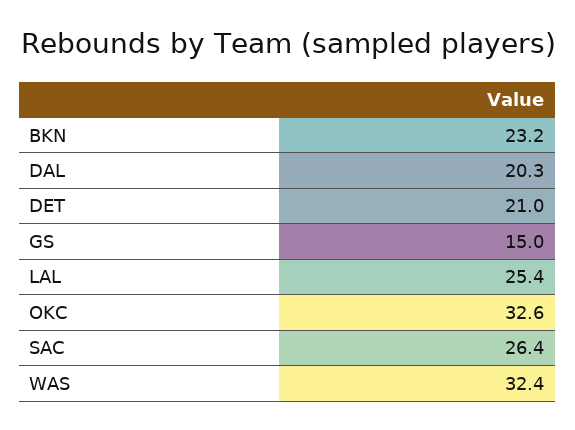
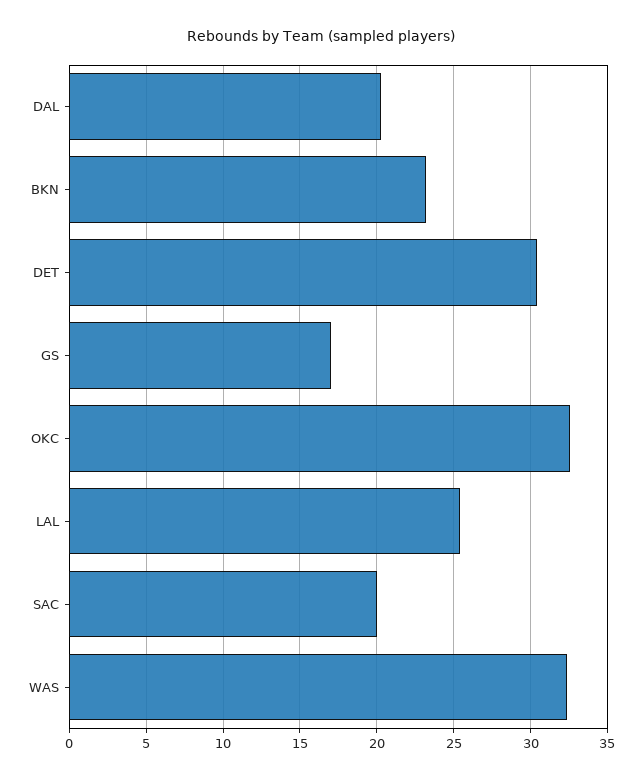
DET: 21 -> 30.5
GS: 15 -> 17
SAC: 26.4 -> 20

